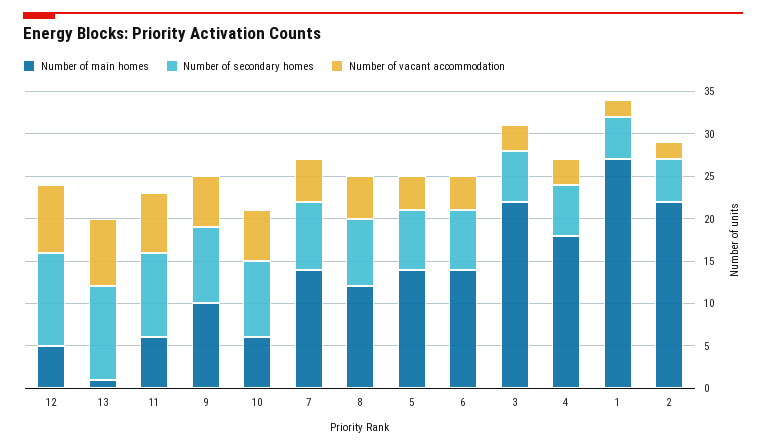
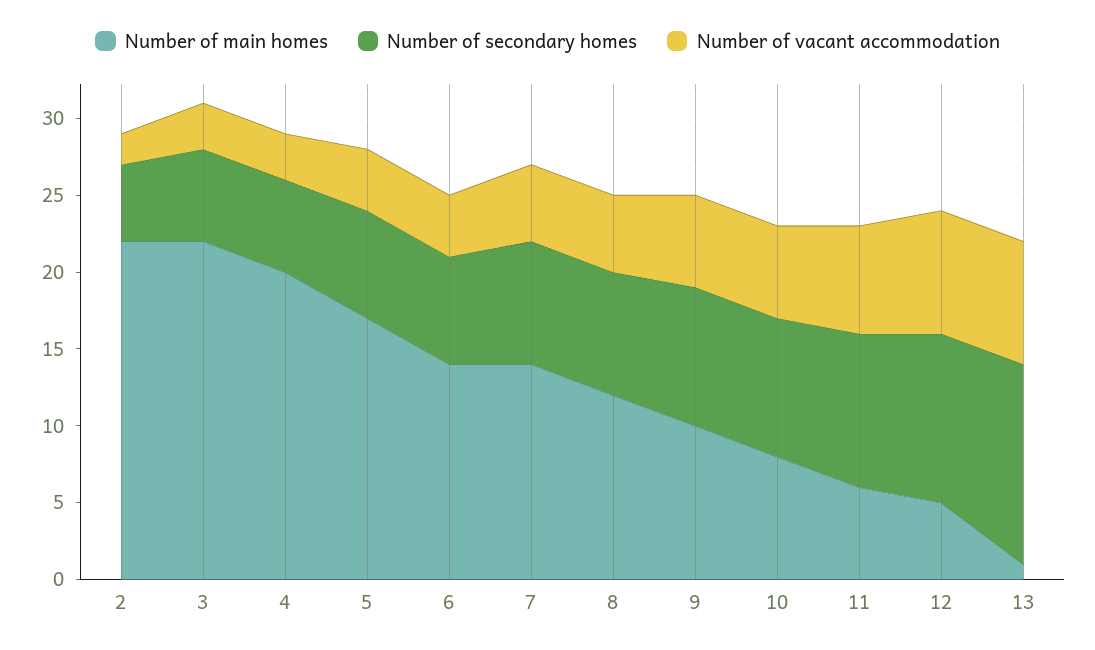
Number of secondary homes, 13: 11 -> 13
Number of main homes, 10: 6 -> 8
Number of main homes, 5: 14 -> 17
Number of main homes, 4: 18 -> 20
Number of main homes, 1: 27 -> none
Number of secondary homes, 1: 5 -> none
Number of vacant accommodation, 1: 2 -> none

